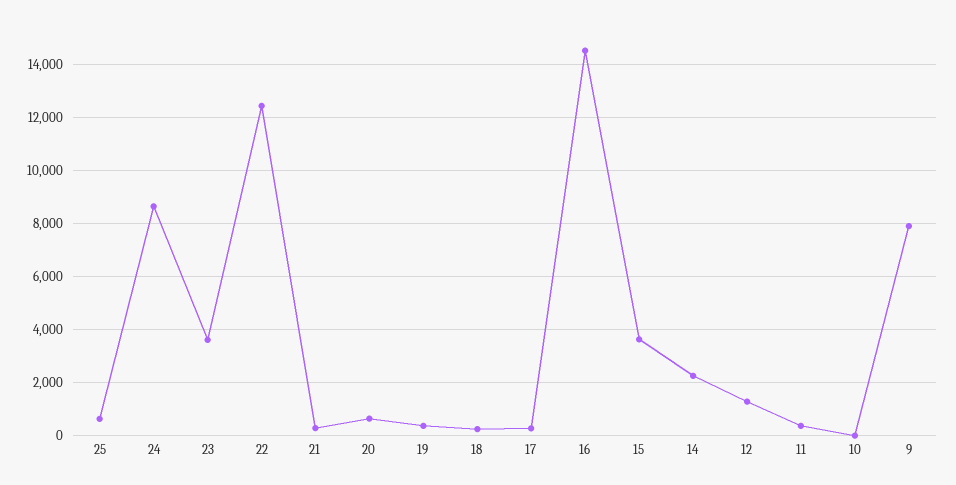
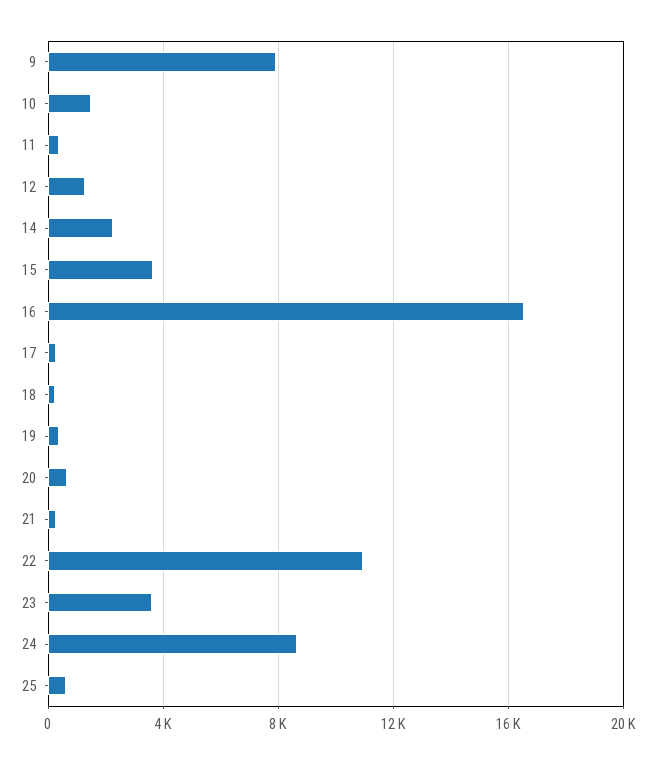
22: 12500 -> 11000
16: 14500 -> 16500
10: 0 -> 1500

